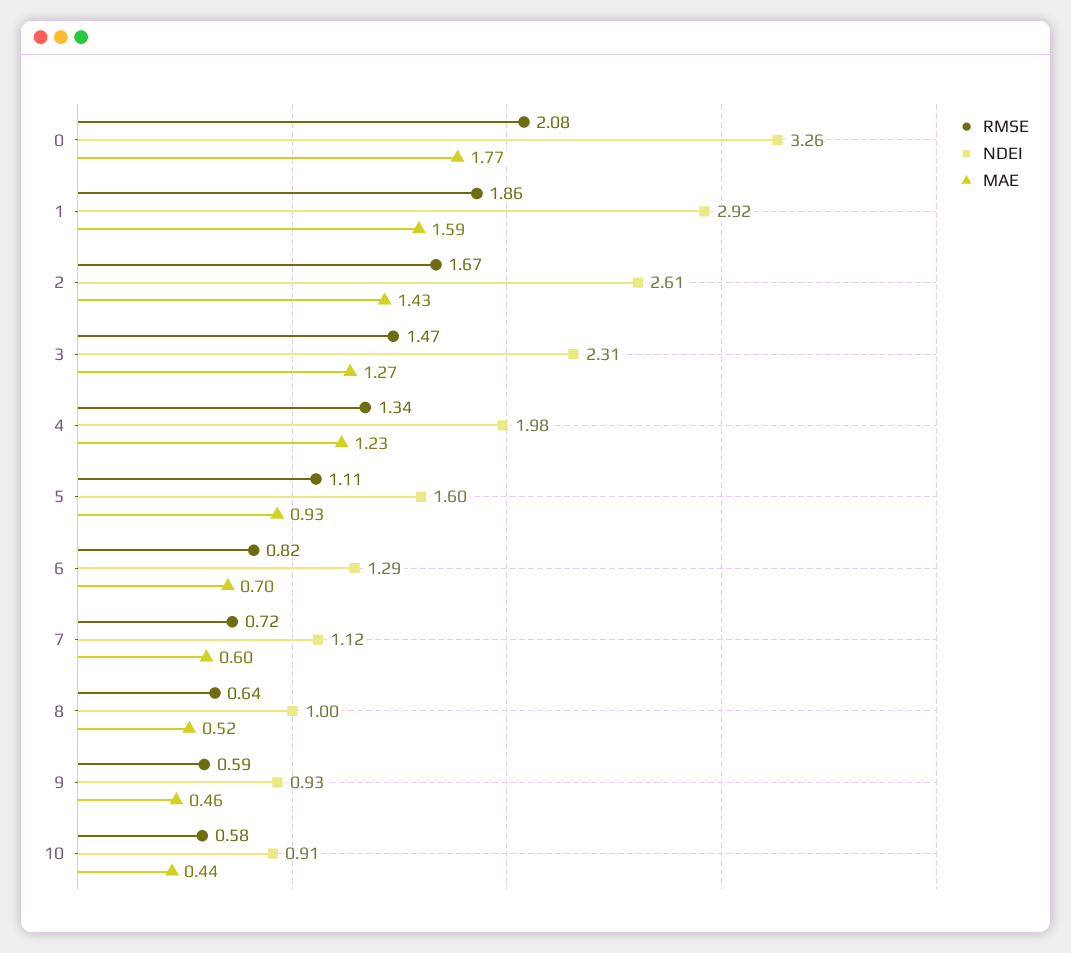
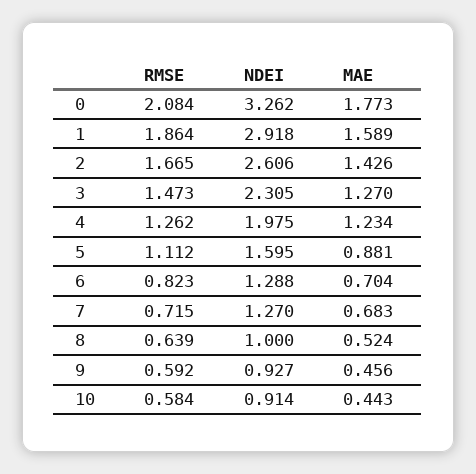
RMSE, 4: 1.34 -> 1.262
MAE, 5: 0.93 -> 0.881
NDEI, 7: 1.12 -> 1.27
MAE, 7: 0.6 -> 0.683

